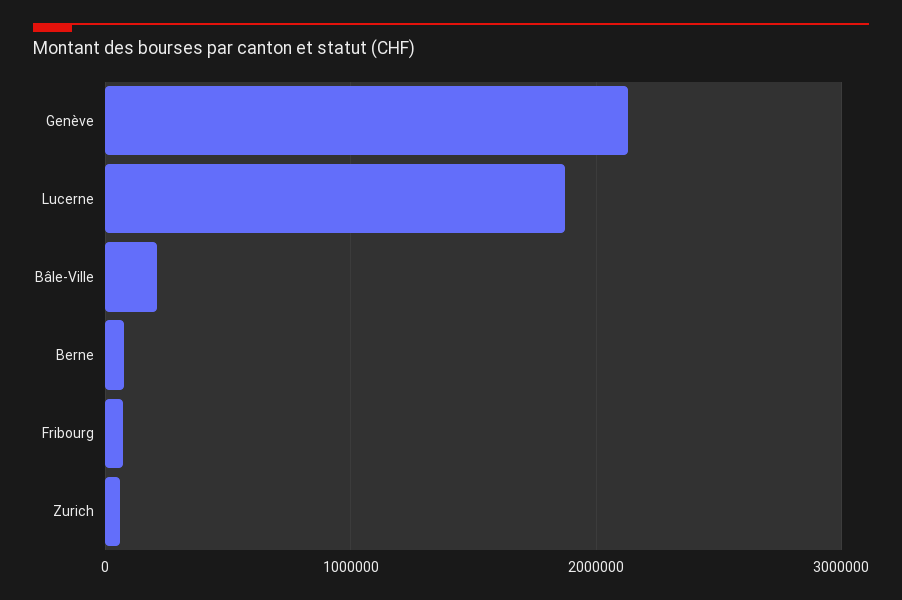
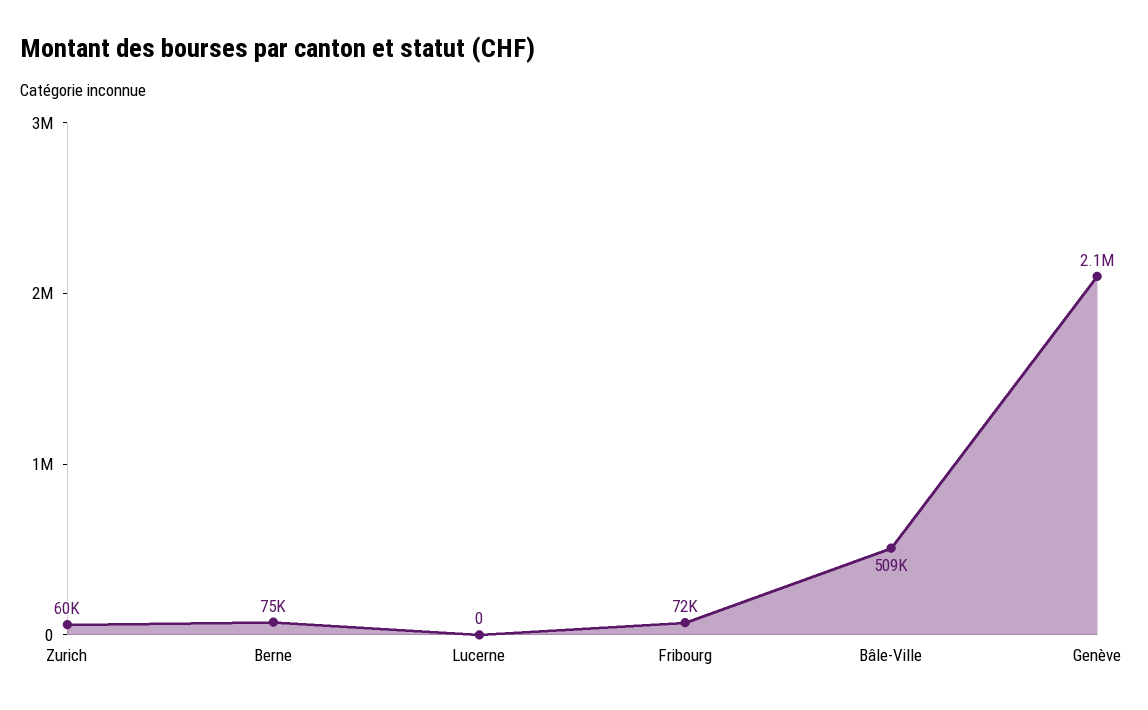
Lucerne: 1900000 -> 0
Bâle-Ville: 200000 -> 509000

